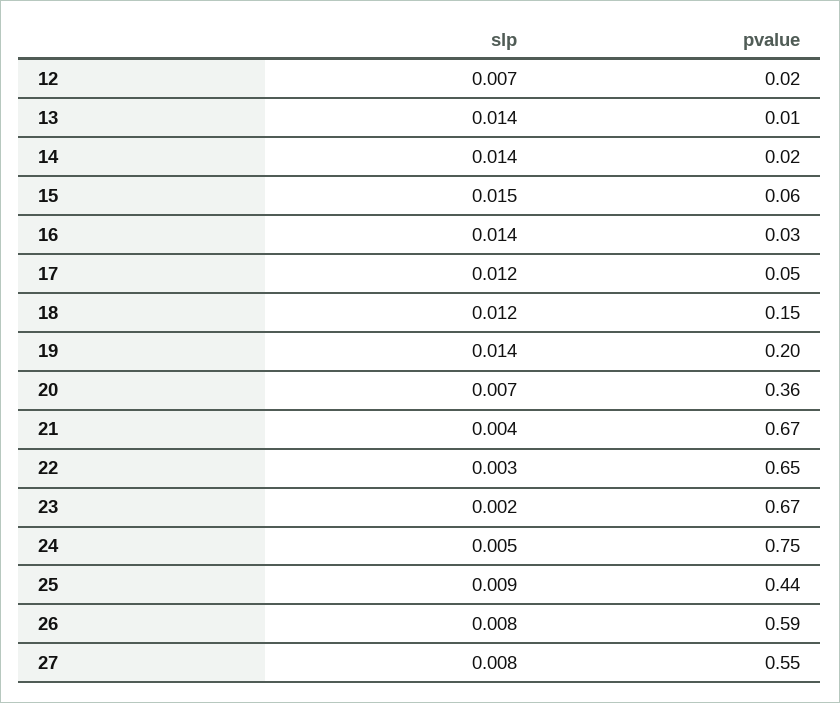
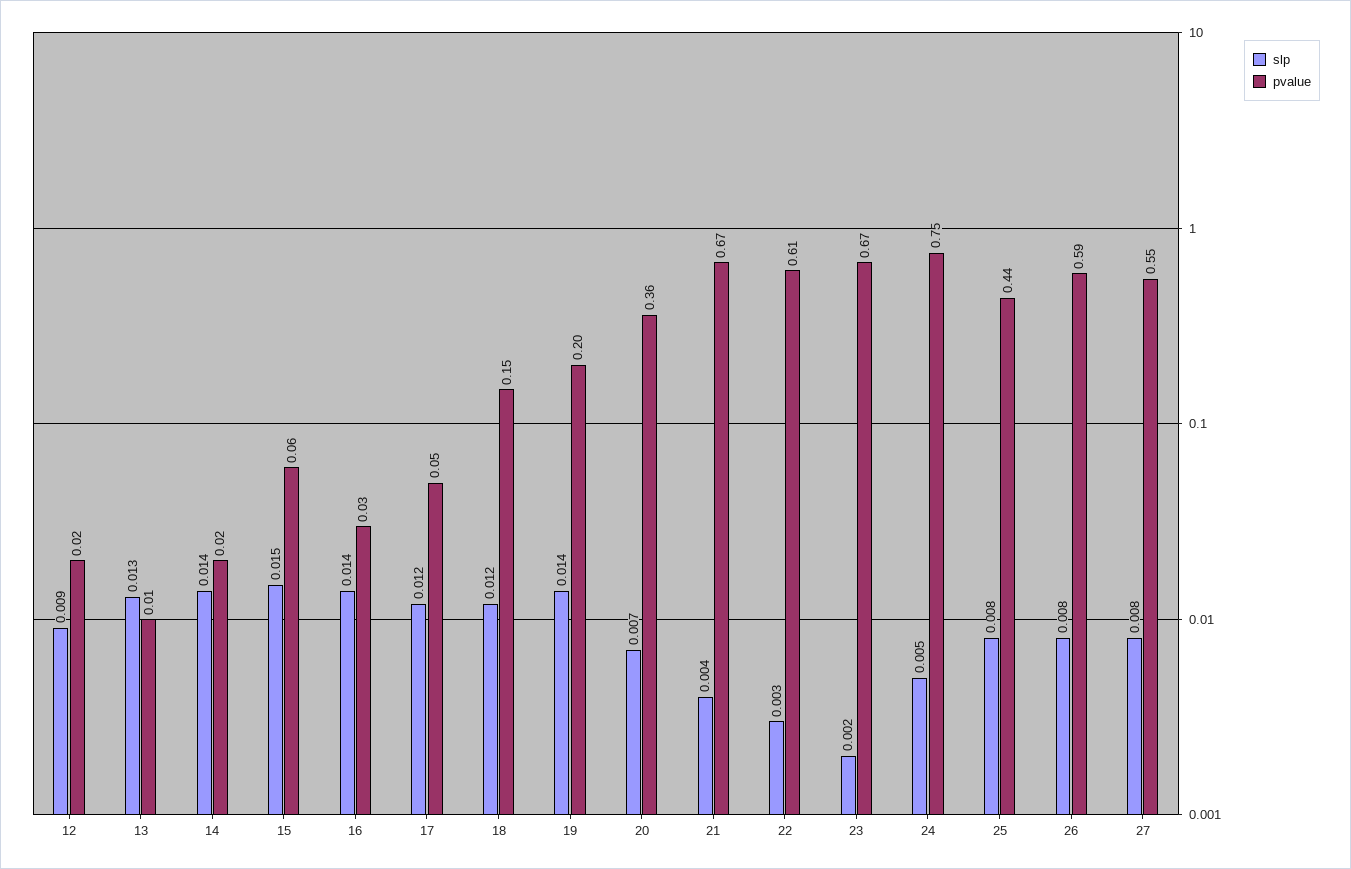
slp, 12: 0.007 -> 0.009
slp, 13: 0.014 -> 0.013
pvalue, 22: 0.65 -> 0.61
slp, 25: 0.009 -> 0.008

